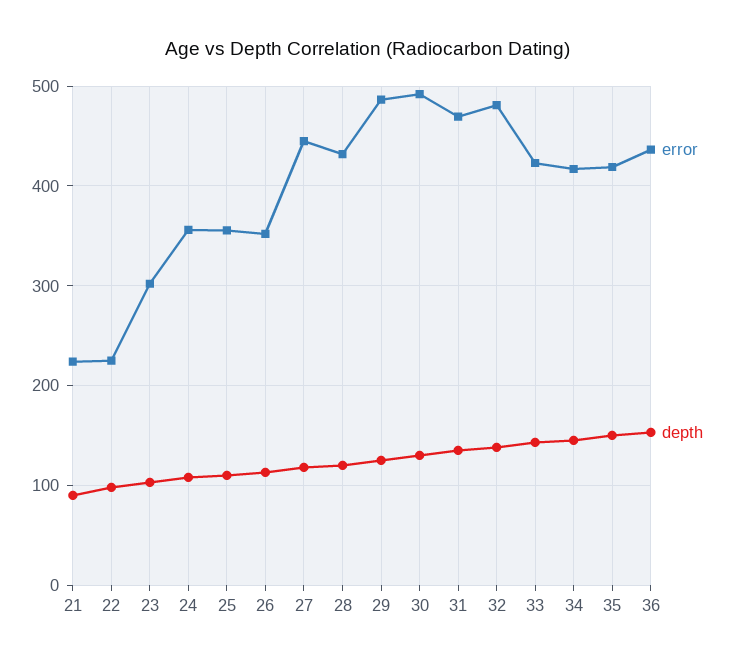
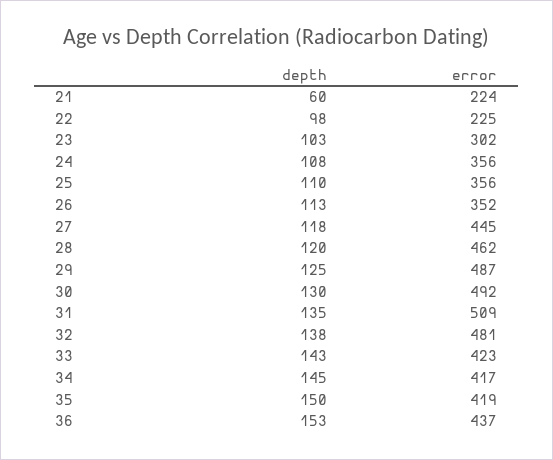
depth, 21: 90 -> 60
error, 28: 430 -> 462
error, 31: 470 -> 509

